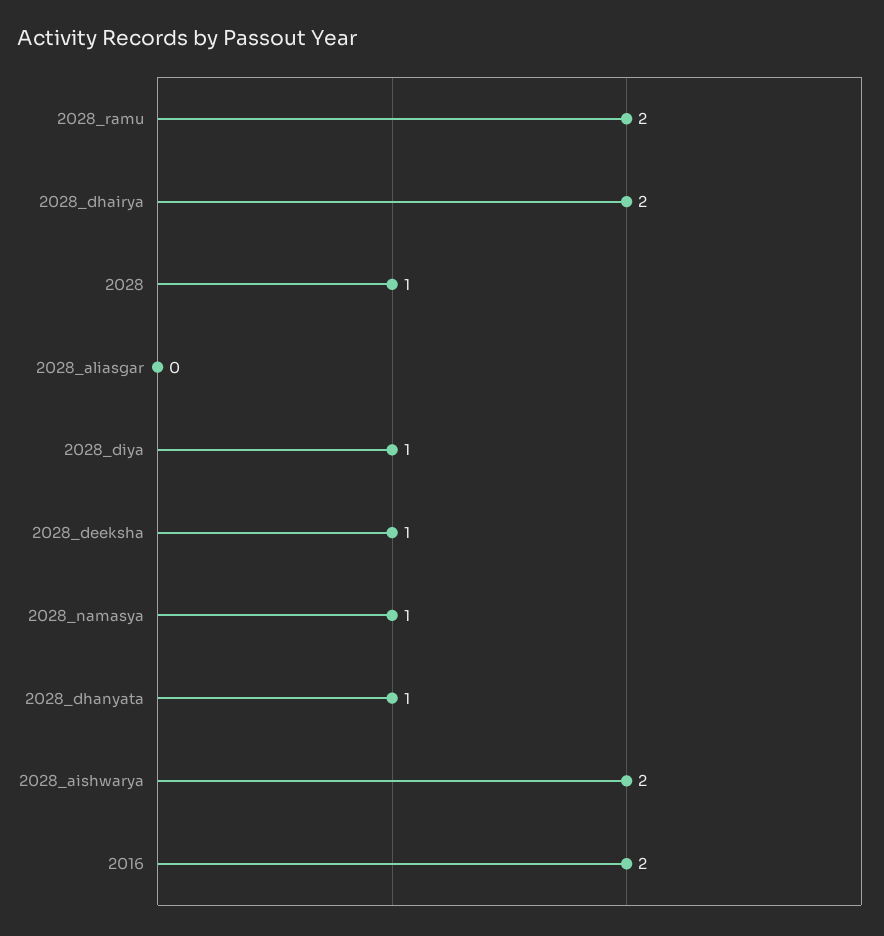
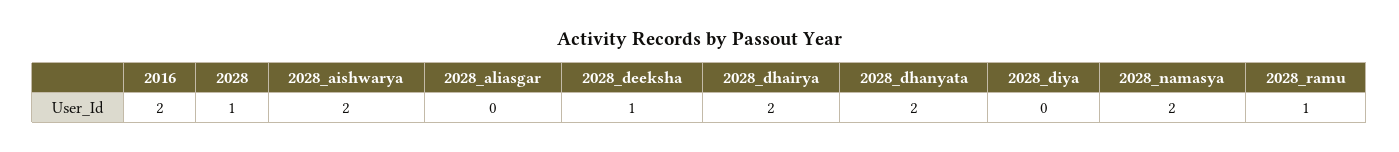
2028_ramu: 2 -> 1
2028_diya: 1 -> 0
2028_namasya: 1 -> 2
2028_dhanyata: 1 -> 2

